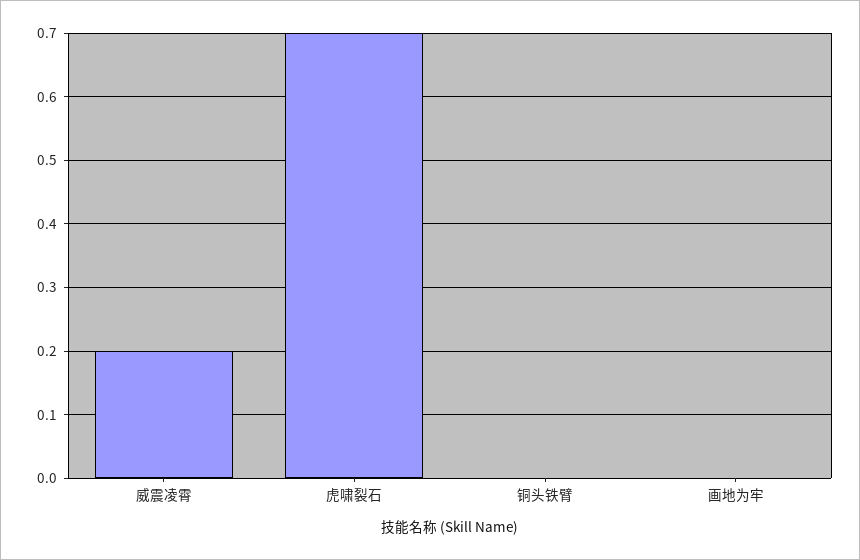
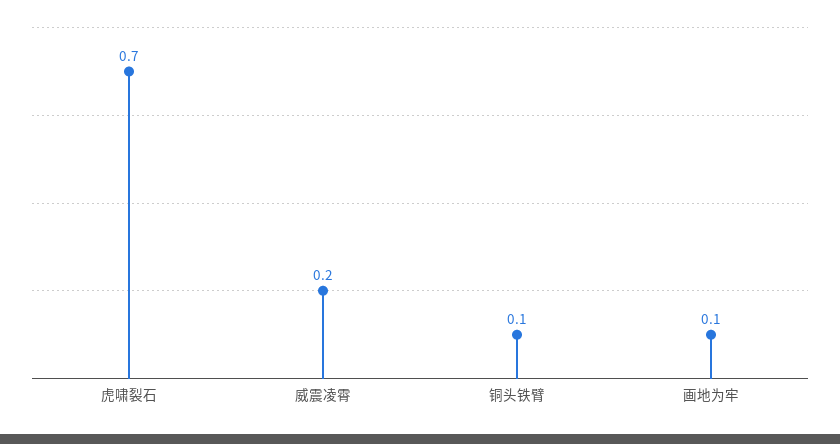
铜头铁臂: 0 -> 0.1
画地为牢: 0 -> 0.1

